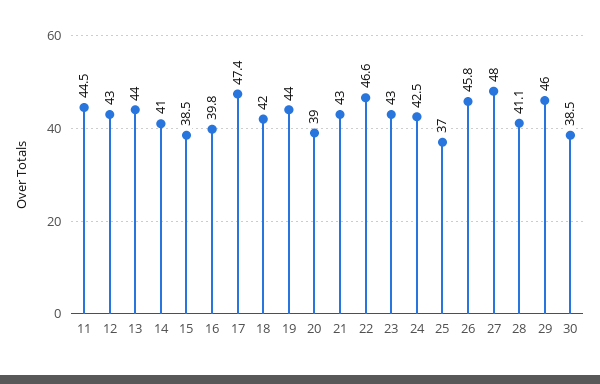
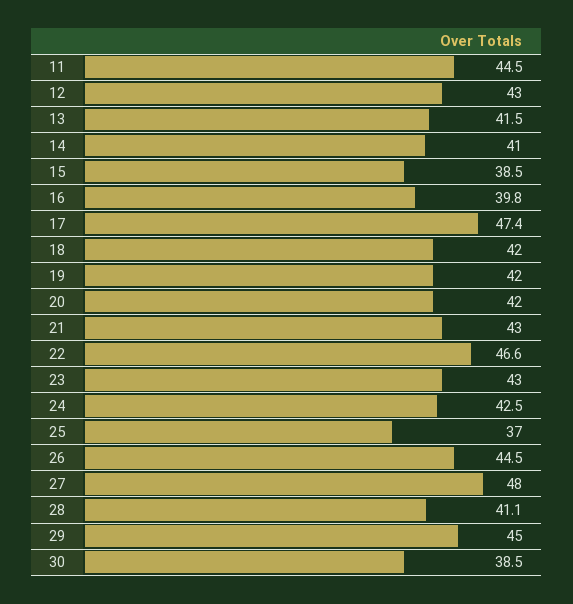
13: 44 -> 41.5
19: 44 -> 42
20: 39 -> 42
26: 45.8 -> 44.5
29: 46 -> 45

